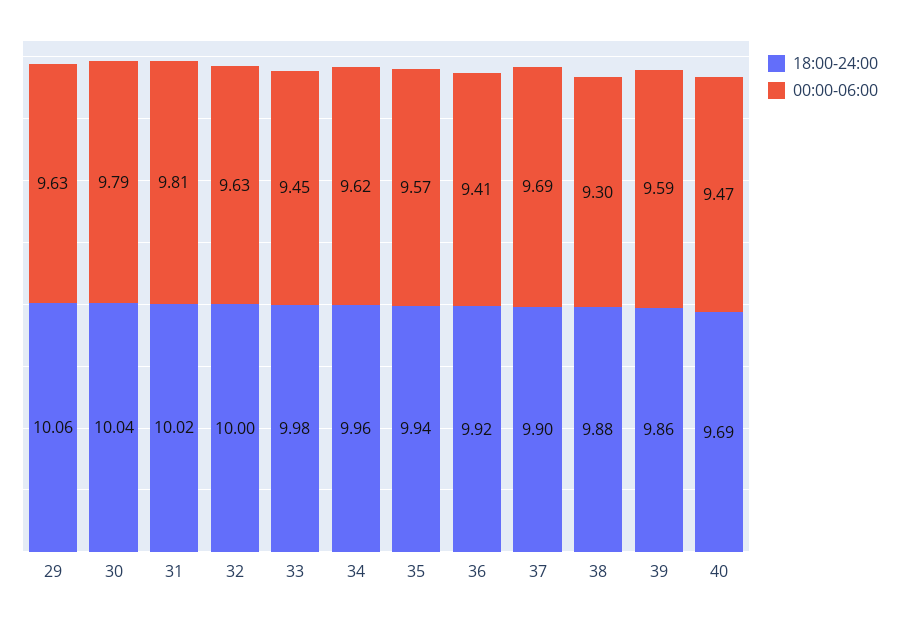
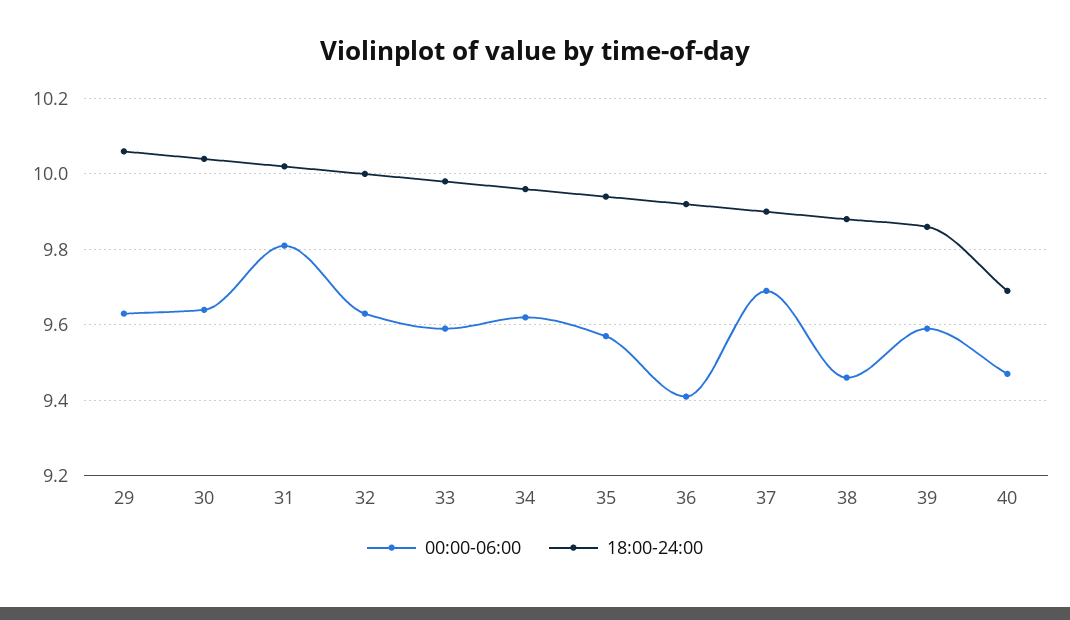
00:00-06:00, 30: 9.79 -> 9.65
00:00-06:00, 33: 9.45 -> 9.6
00:00-06:00, 38: 9.3 -> 9.45

